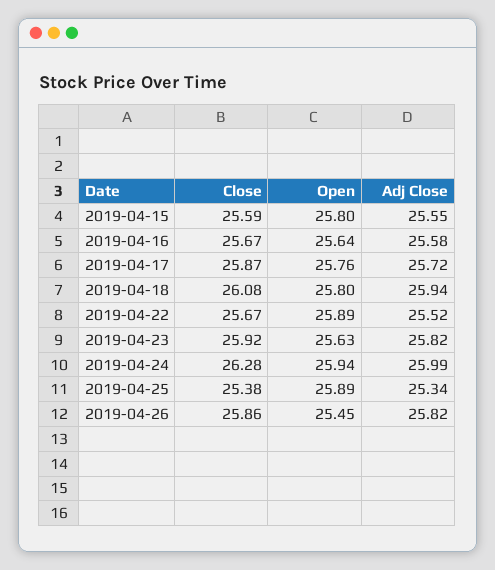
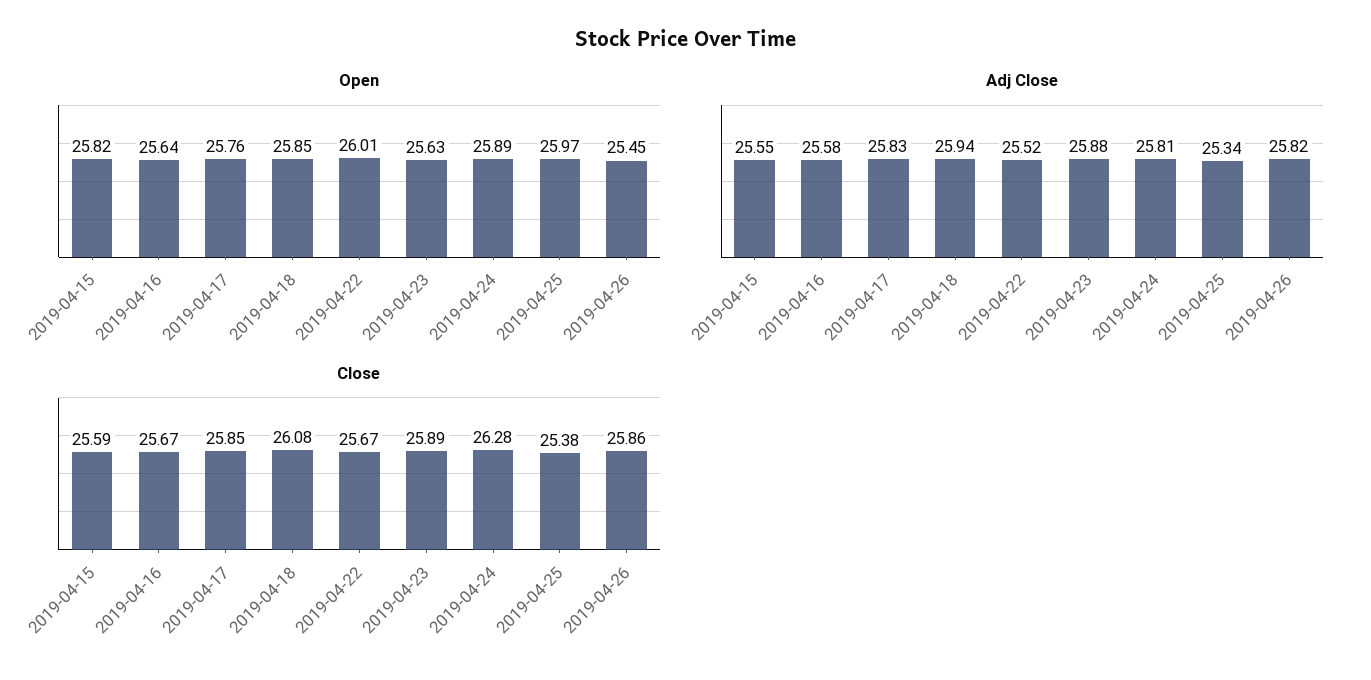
Open, 2019-04-15: 25.8 -> 25.82
Close, 2019-04-17: 25.87 -> 25.85
Adj Close, 2019-04-17: 25.72 -> 25.83
Open, 2019-04-18: 25.8 -> 25.85
Open, 2019-04-22: 25.89 -> 26.01
Close, 2019-04-23: 25.92 -> 25.89
Adj Close, 2019-04-23: 25.82 -> 25.88
Open, 2019-04-24: 25.94 -> 25.89
Adj Close, 2019-04-24: 25.99 -> 25.81
Open, 2019-04-25: 25.89 -> 25.97

